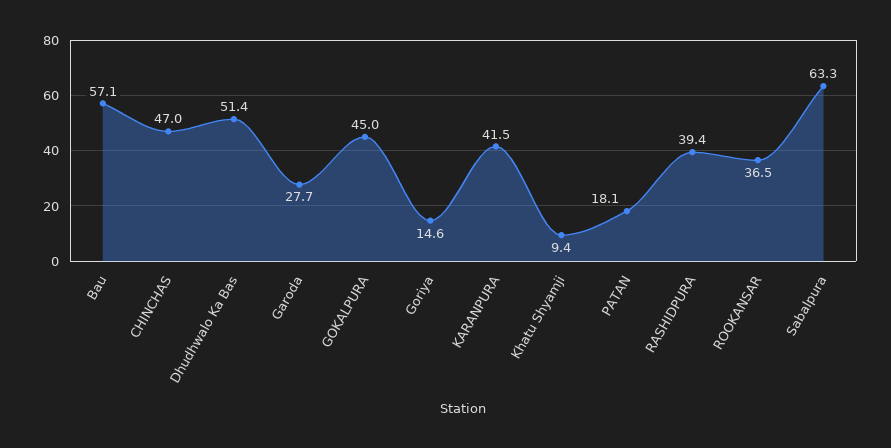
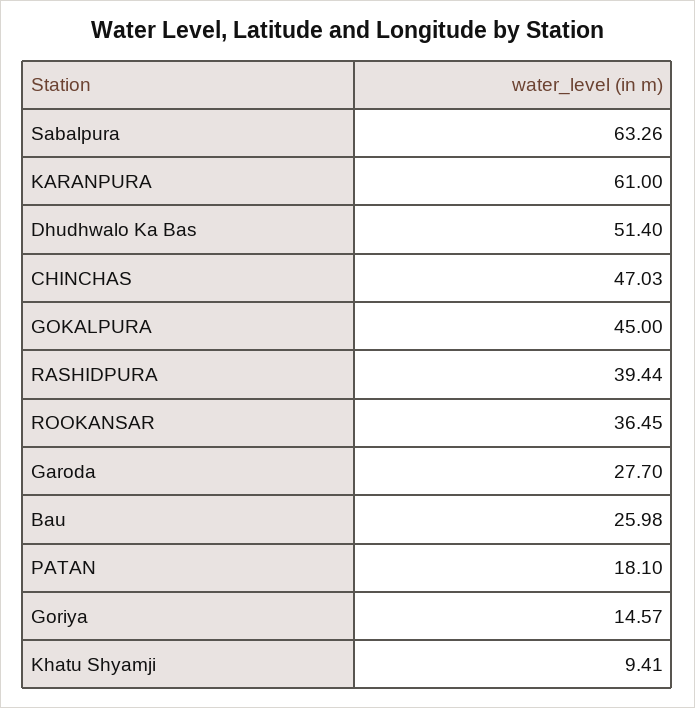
Bau: 57.1 -> 25.98
KARANPURA: 41.5 -> 61

